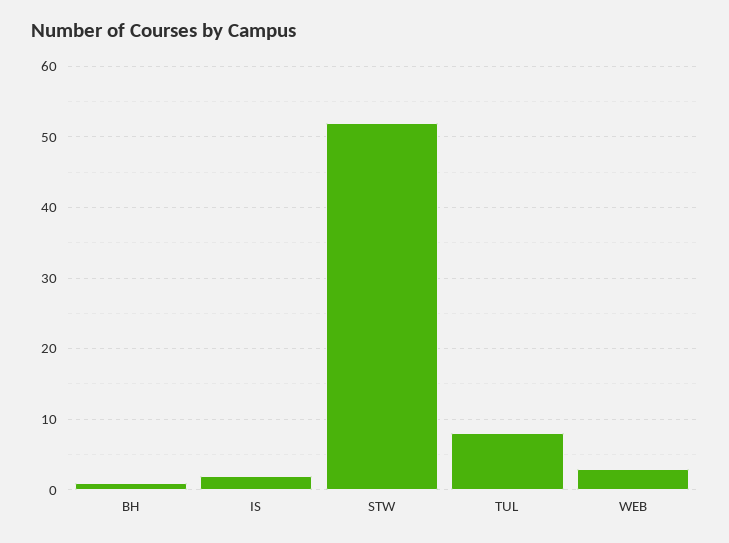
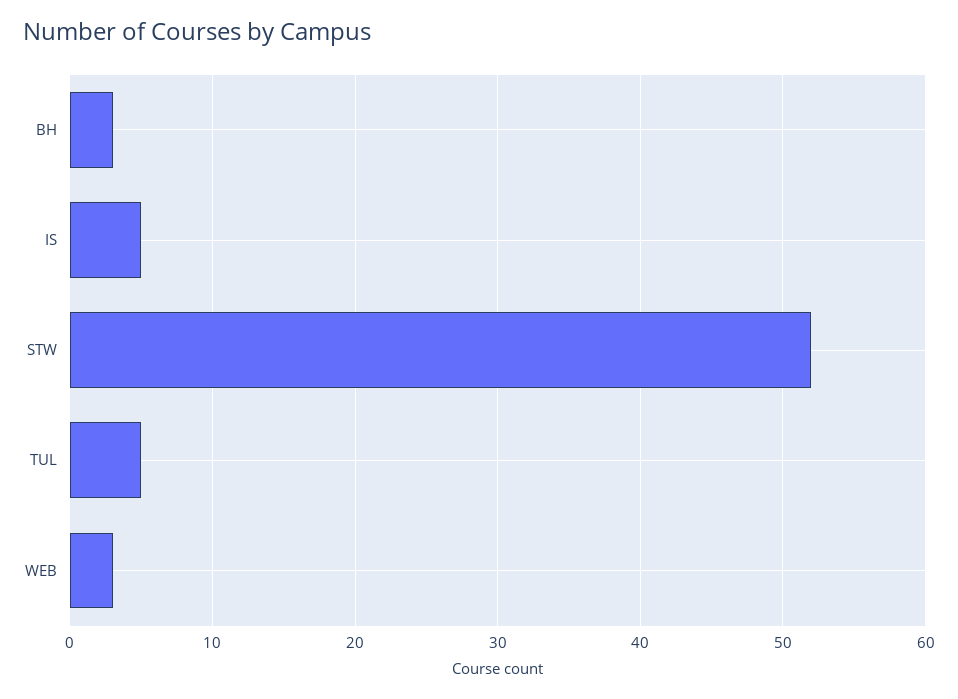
BH: 1 -> 3
IS: 2 -> 5
TUL: 8 -> 5

